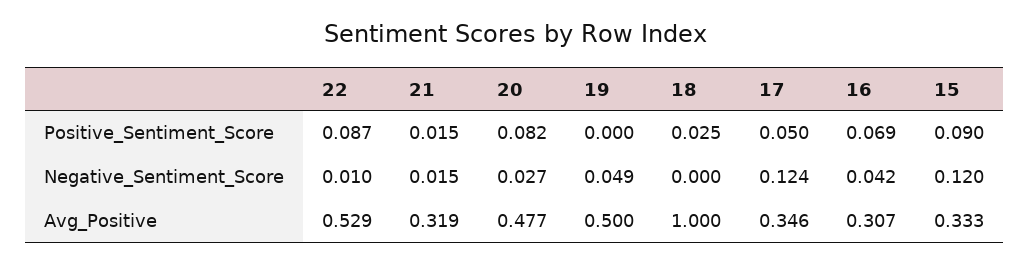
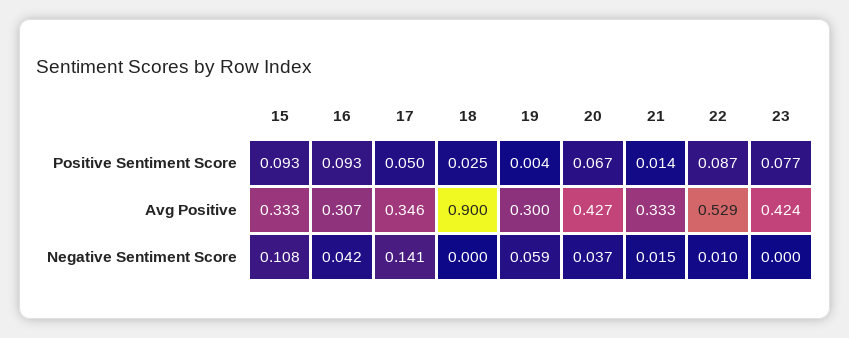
21, Positive_Sentiment_Score: 0.015 -> 0.014
20, Positive_Sentiment_Score: 0.082 -> 0.067
19, Positive_Sentiment_Score: 0 -> 0.004
16, Positive_Sentiment_Score: 0.069 -> 0.093
15, Positive_Sentiment_Score: 0.09 -> 0.093
20, Negative_Sentiment_Score: 0.027 -> 0.037
19, Negative_Sentiment_Score: 0.049 -> 0.059
17, Negative_Sentiment_Score: 0.124 -> 0.141
15, Negative_Sentiment_Score: 0.12 -> 0.108
21, Avg_Positive: 0.319 -> 0.333
20, Avg_Positive: 0.477 -> 0.427
19, Avg_Positive: 0.5 -> 0.3
18, Avg_Positive: 1 -> 0.9
23, Positive_Sentiment_Score: none -> 0.077
23, Avg_Positive: none -> 0.424
23, Negative_Sentiment_Score: none -> 0

